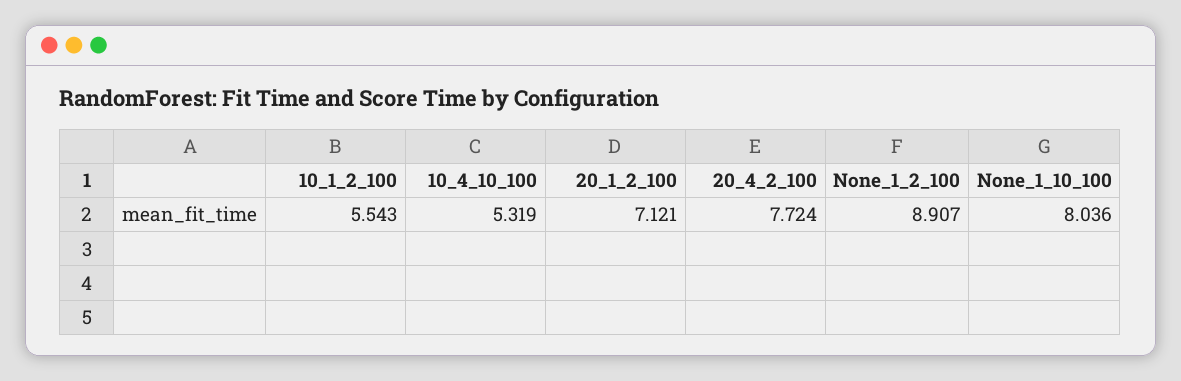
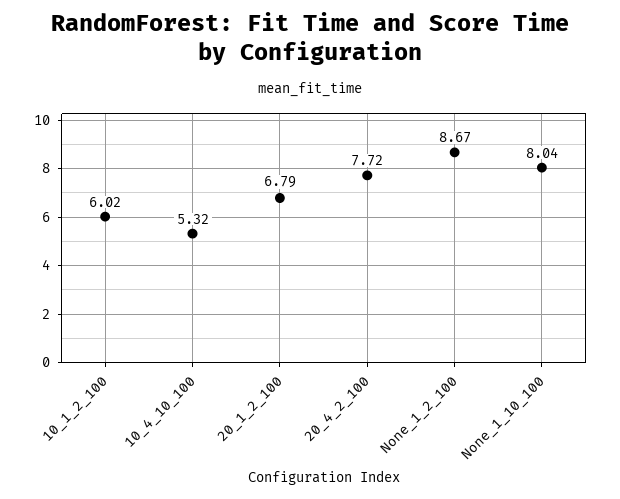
10_1_2_100: 5.543 -> 6.02
20_1_2_100: 7.121 -> 6.79
None_1_2_100: 8.907 -> 8.67

